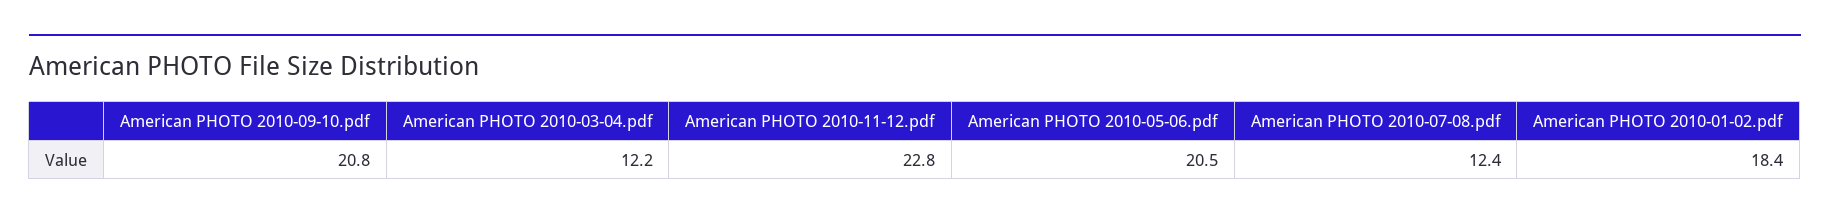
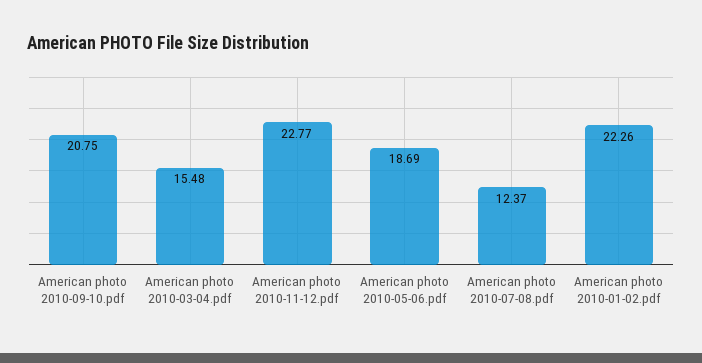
American PHOTO 2010-03-04.pdf: 12.2 -> 15.48
American PHOTO 2010-05-06.pdf: 20.5 -> 18.69
American PHOTO 2010-01-02.pdf: 18.4 -> 22.26

